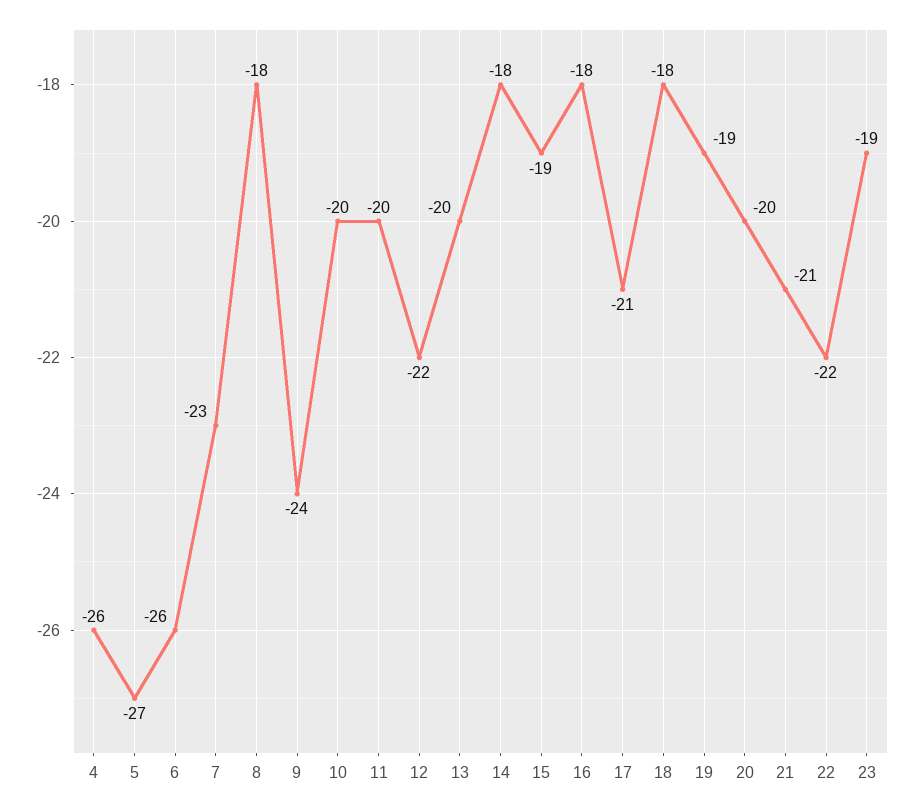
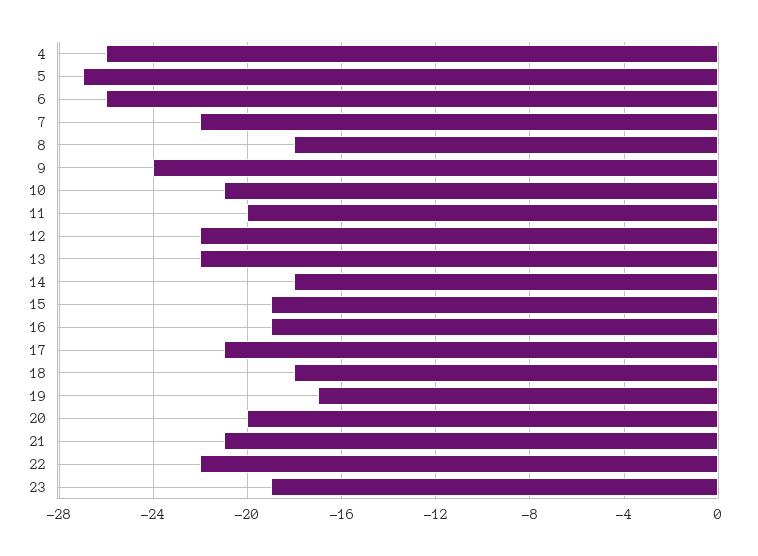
7: -23 -> -22
10: -20 -> -21
13: -20 -> -22
16: -18 -> -19
19: -19 -> -17

